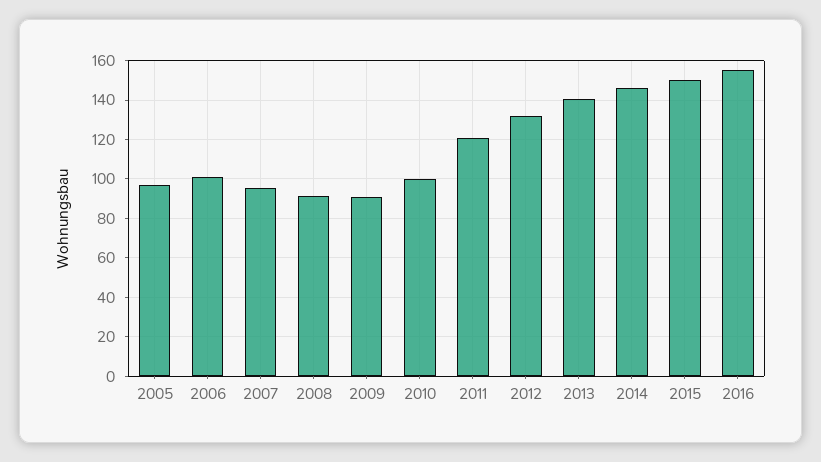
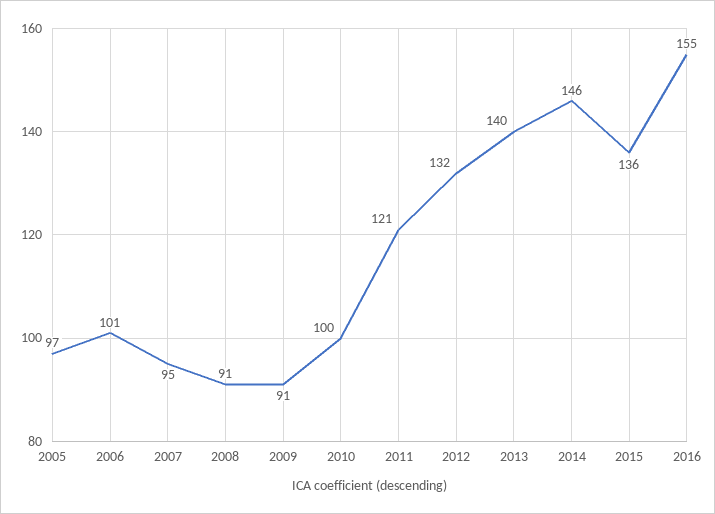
2015: 150 -> 136

